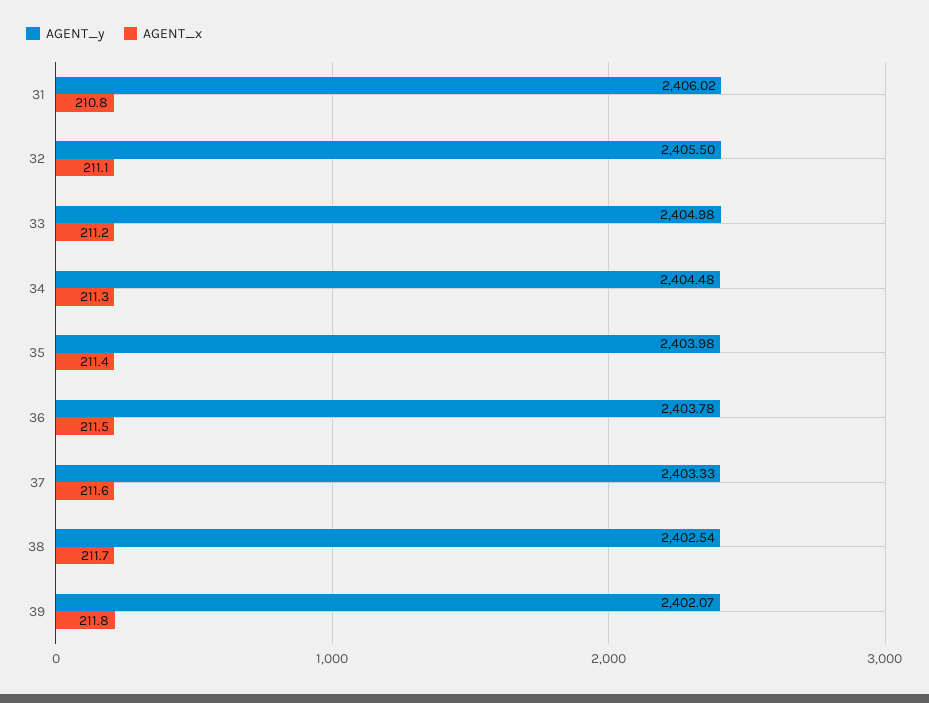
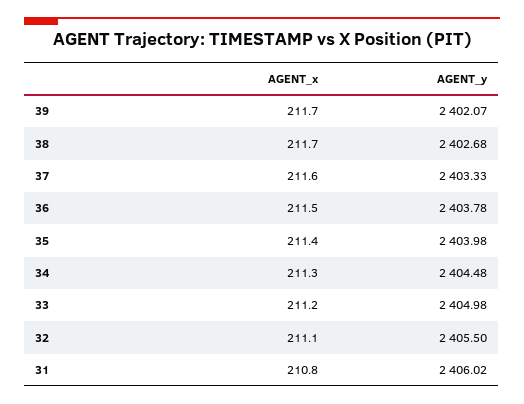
AGENT_y, 38: 2402.54 -> 2402.68
AGENT_x, 39: 211.8 -> 211.7

